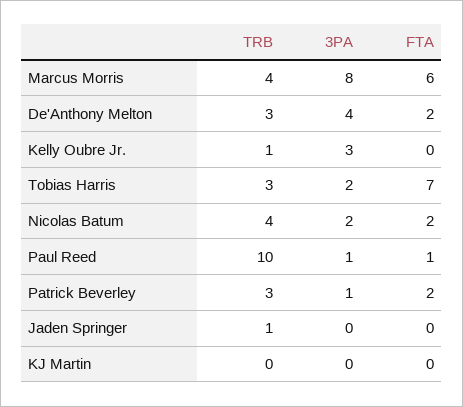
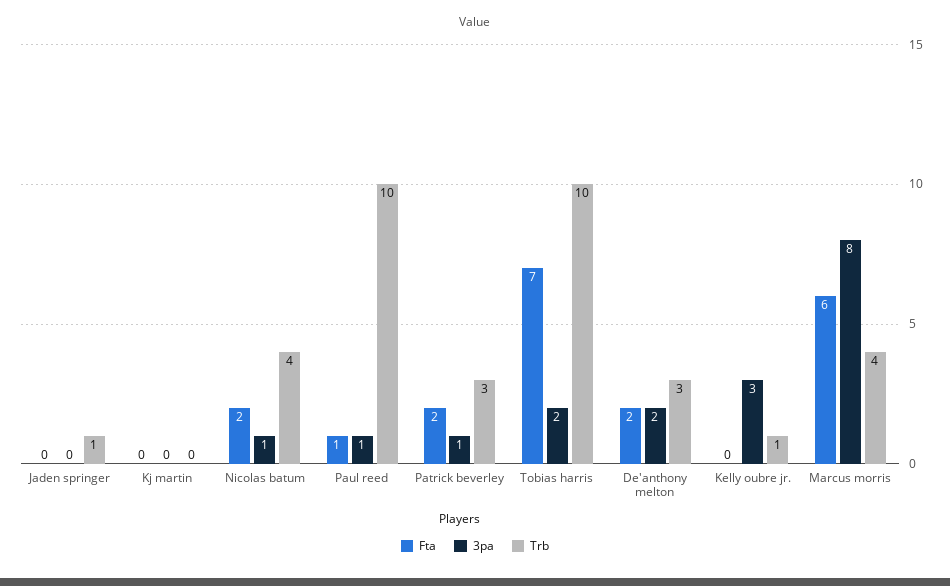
3PA, De'Anthony Melton: 4 -> 2
TRB, Tobias Harris: 3 -> 10
3PA, Nicolas Batum: 2 -> 1

